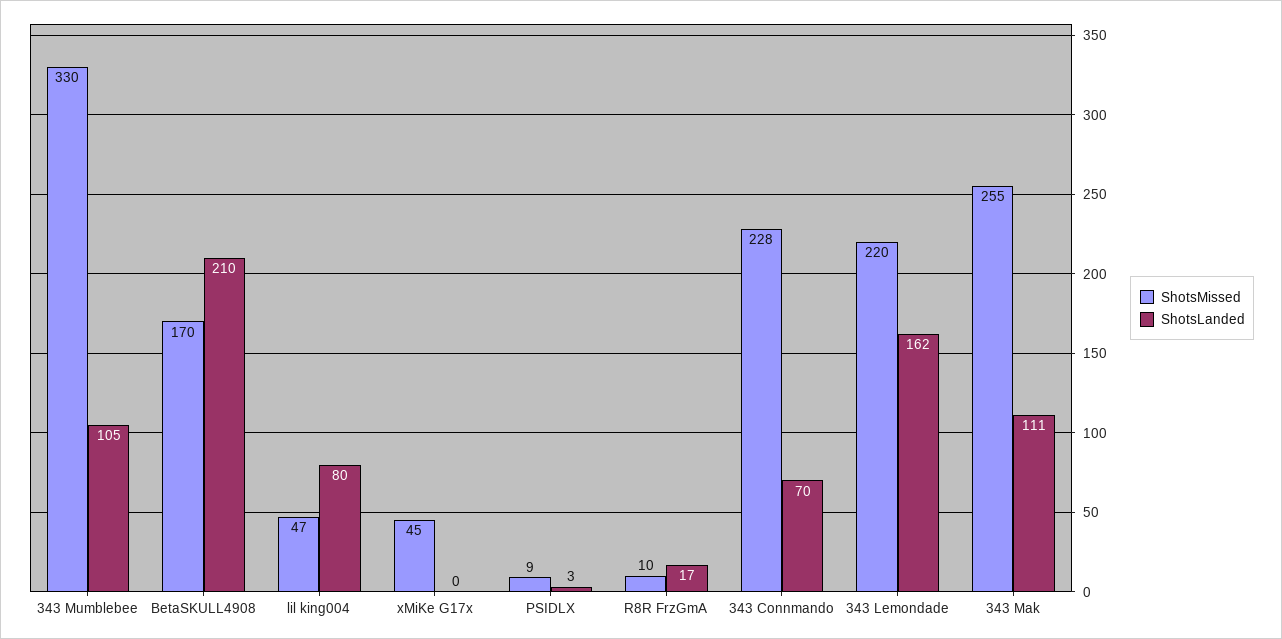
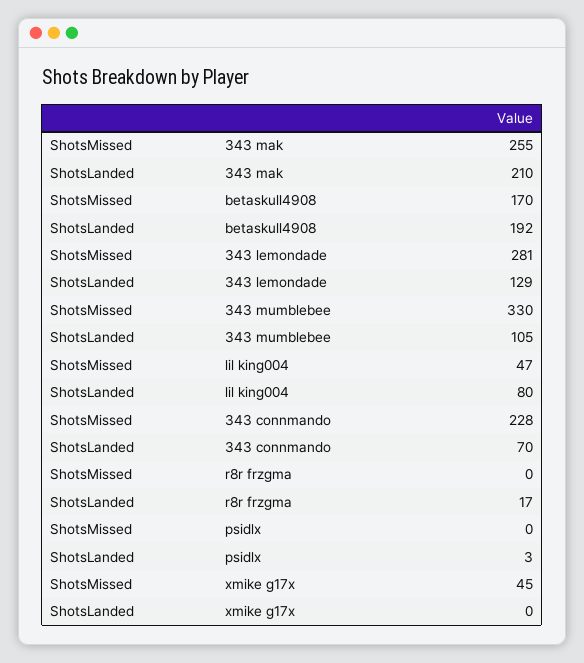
ShotsLanded, BetaSKULL4908: 210 -> 192
ShotsMissed, PSIDLX: 9 -> 0
ShotsMissed, R8R FrzGmA: 10 -> 0
ShotsMissed, 343 Lemondade: 220 -> 281
ShotsLanded, 343 Lemondade: 162 -> 129
ShotsLanded, 343 Mak: 111 -> 210

